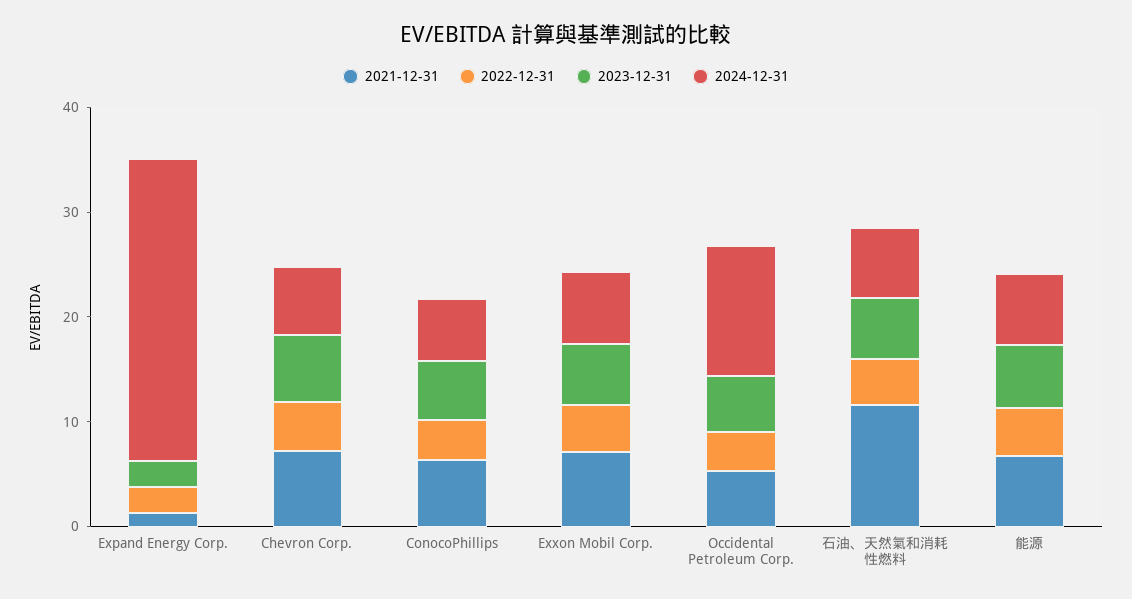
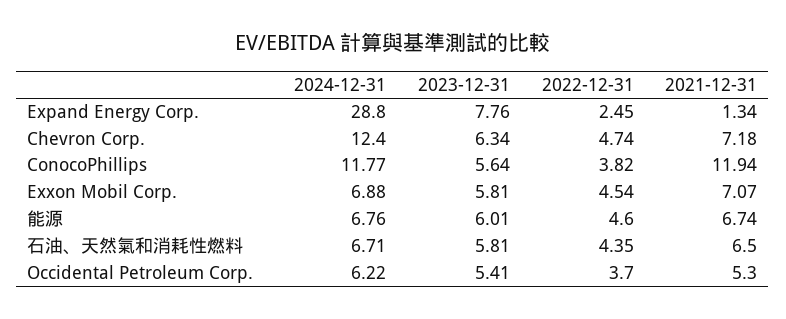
2023-12-31, Expand Energy Corp.: 2 -> 7.76
2024-12-31, Chevron Corp.: 6 -> 12.4
2021-12-31, ConocoPhillips: 6 -> 11.94
2024-12-31, ConocoPhillips: 6 -> 11.77
2024-12-31, Occidental Petroleum Corp.: 12 -> 6.22
2021-12-31, 石油、天然氣和消耗性燃料: 12 -> 6.5

